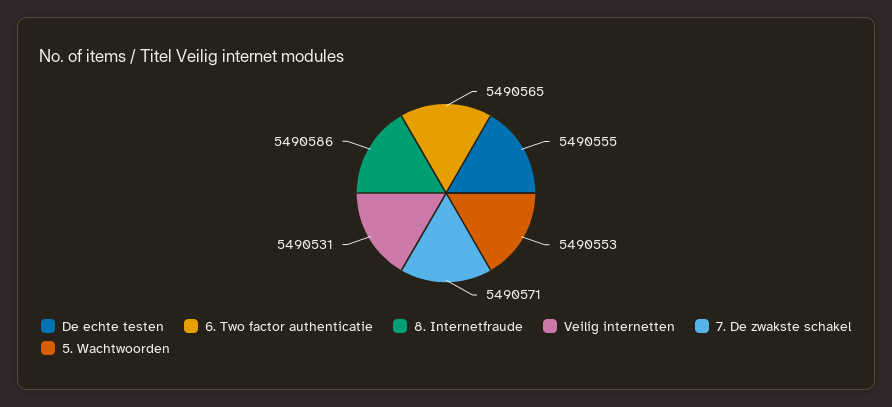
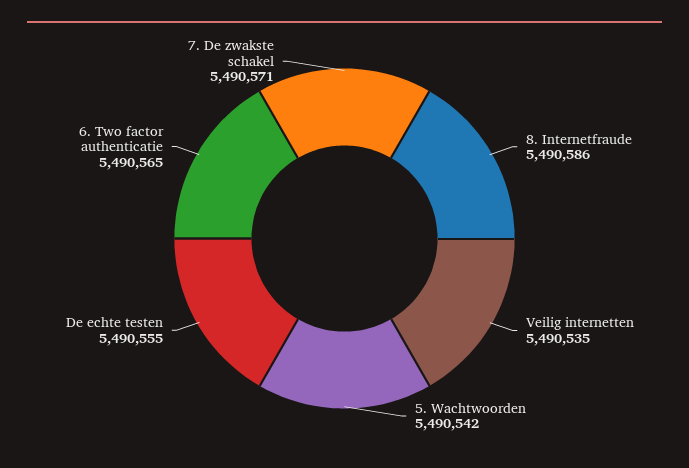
Veilig internetten: 5490531 -> 5490535
5. Wachtwoorden: 5490553 -> 5490542

